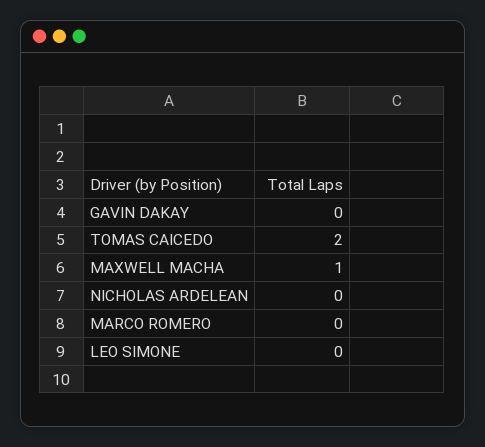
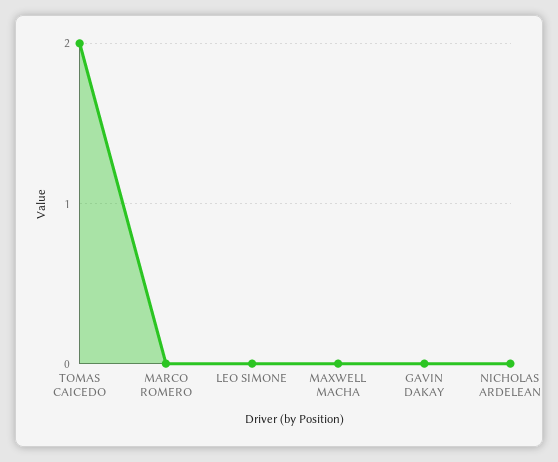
MAXWELL MACHA: 1 -> 0

